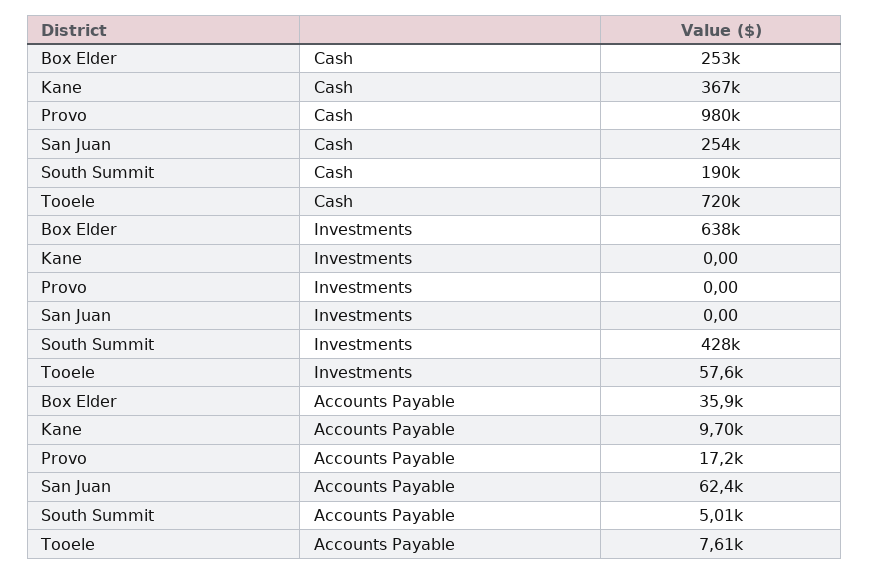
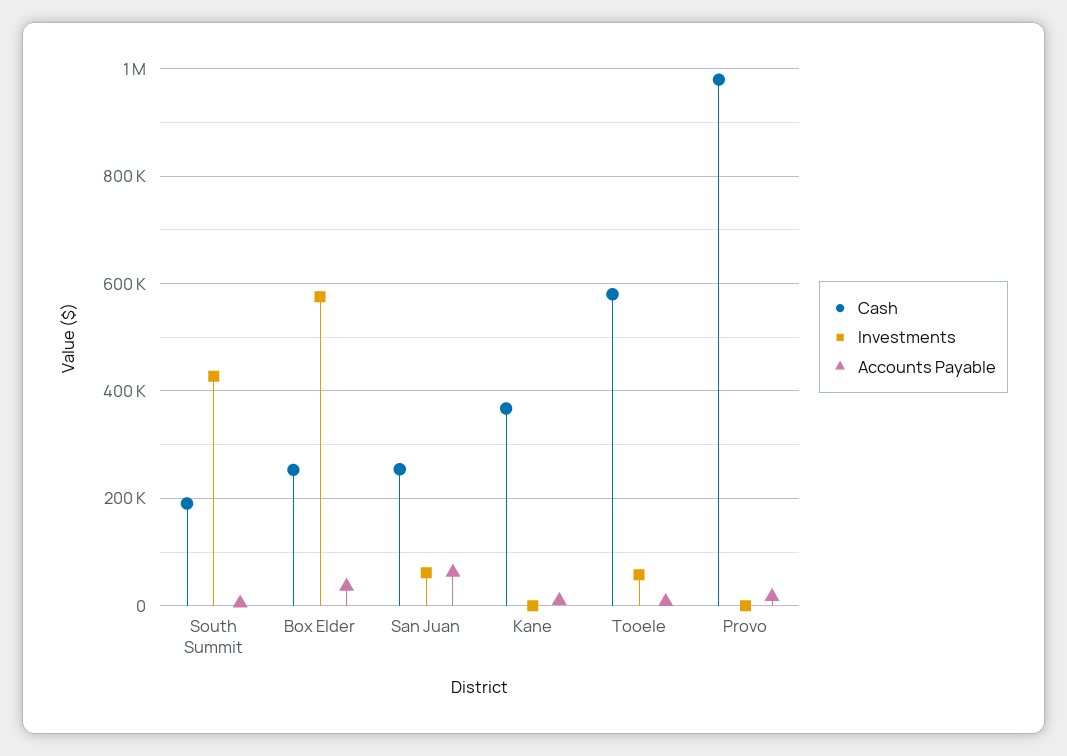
Cash, Tooele: 720000 -> 580000
Investments, Box Elder: 638000 -> 580000
Investments, San Juan: 0 -> 60000

